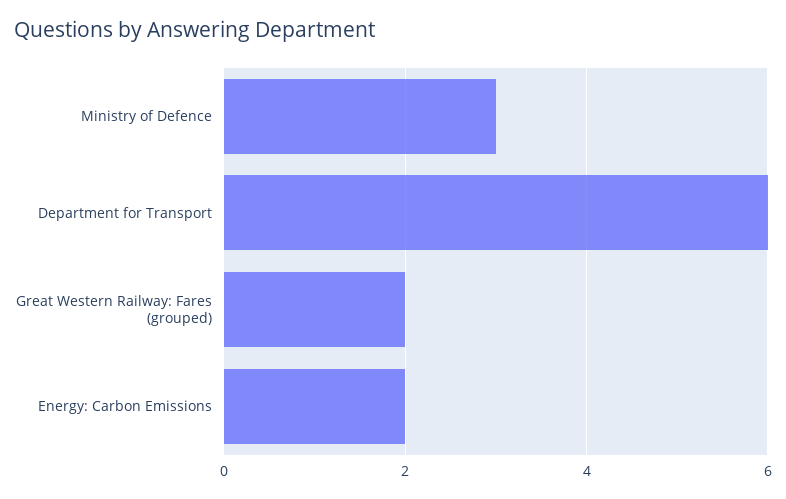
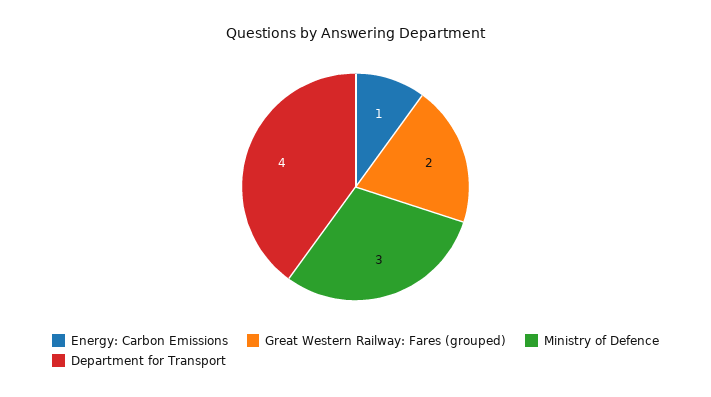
Department for Transport: 6 -> 4
Energy: Carbon Emissions: 2 -> 1

